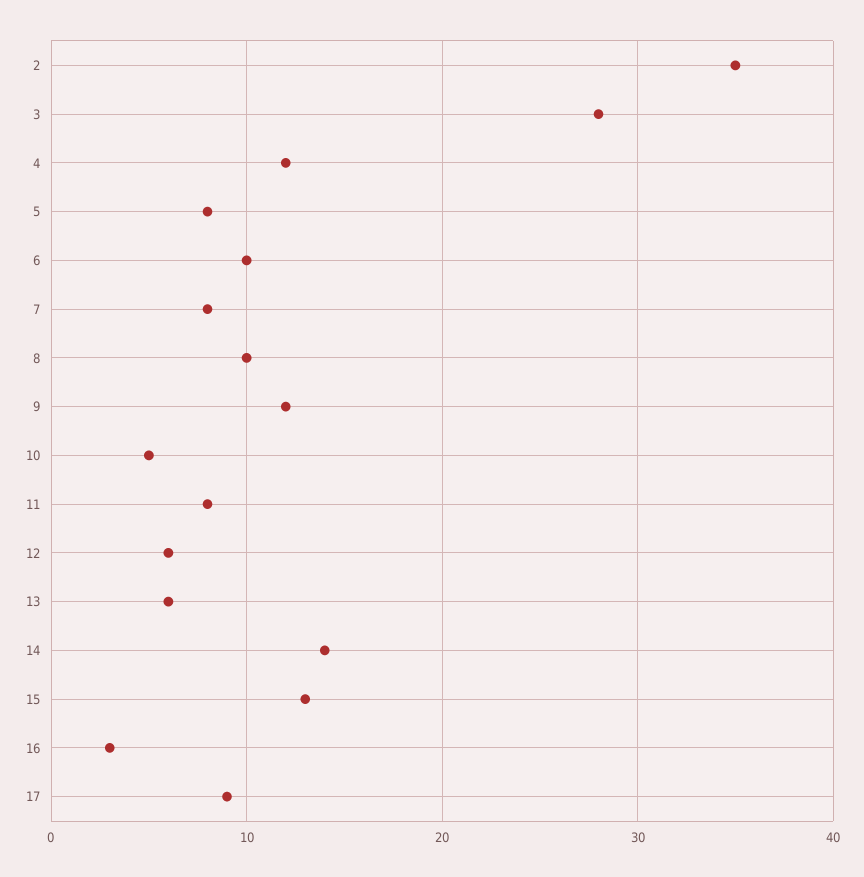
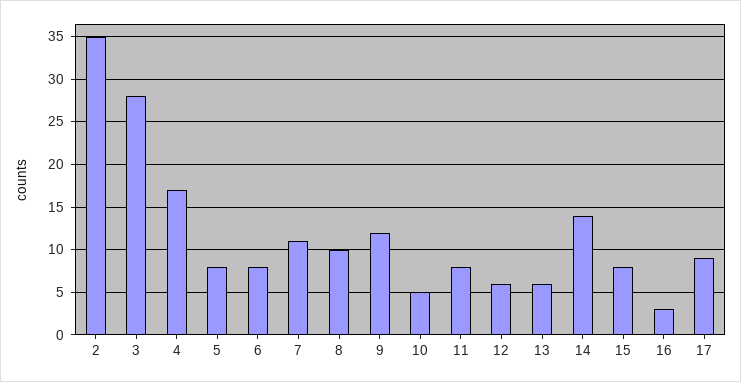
4: 12 -> 17
6: 10 -> 8
7: 8 -> 11
15: 13 -> 8

